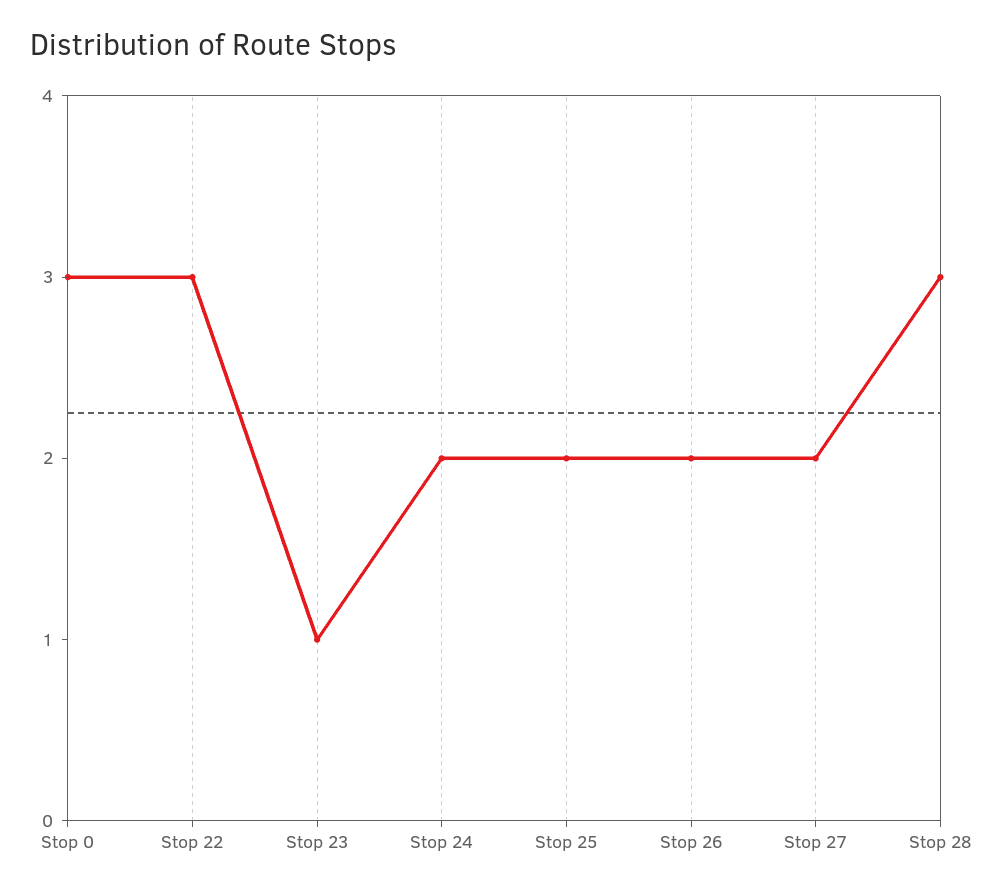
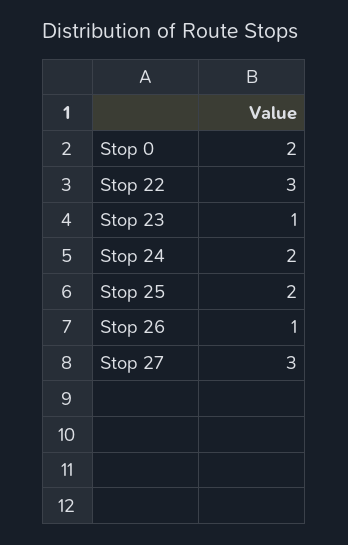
Stop 0: 3 -> 2
Stop 26: 2 -> 1
Stop 27: 2 -> 3
Stop 28: 3 -> none

